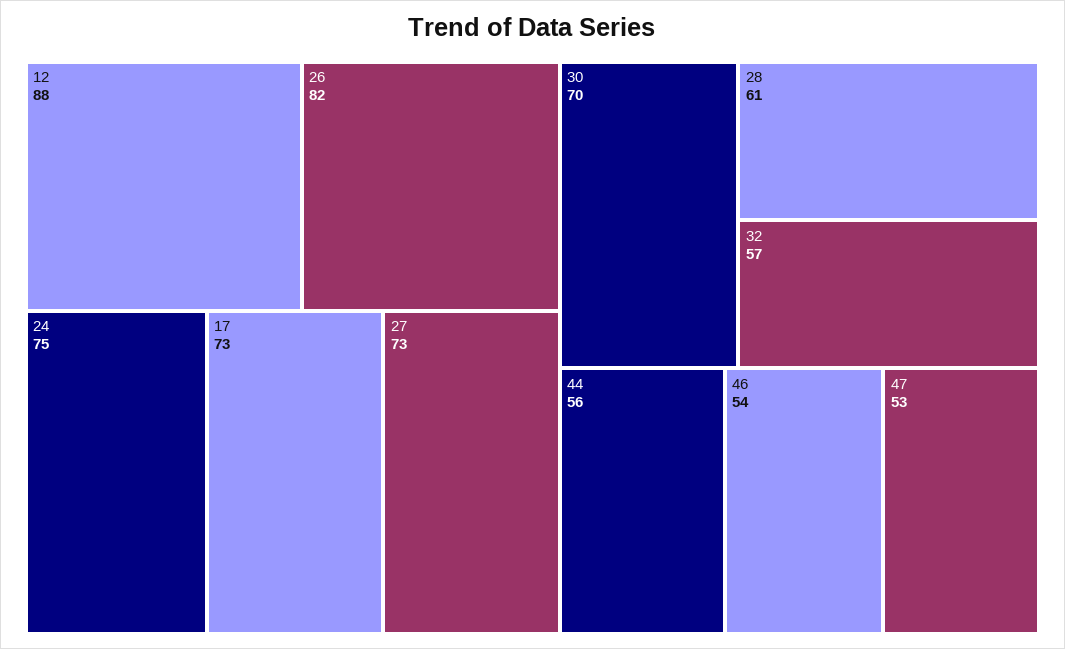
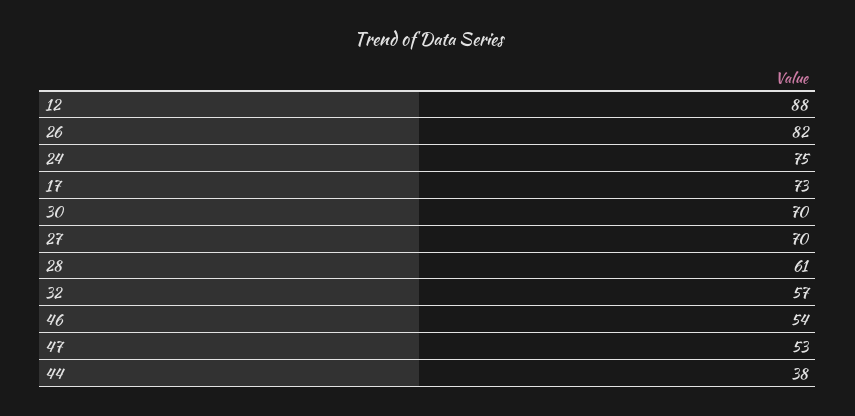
27: 73 -> 70
44: 56 -> 38

